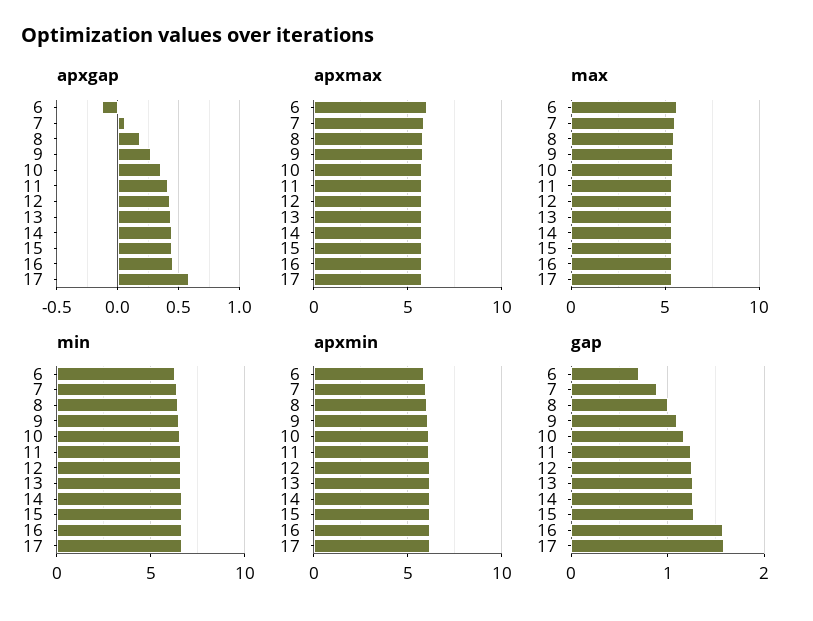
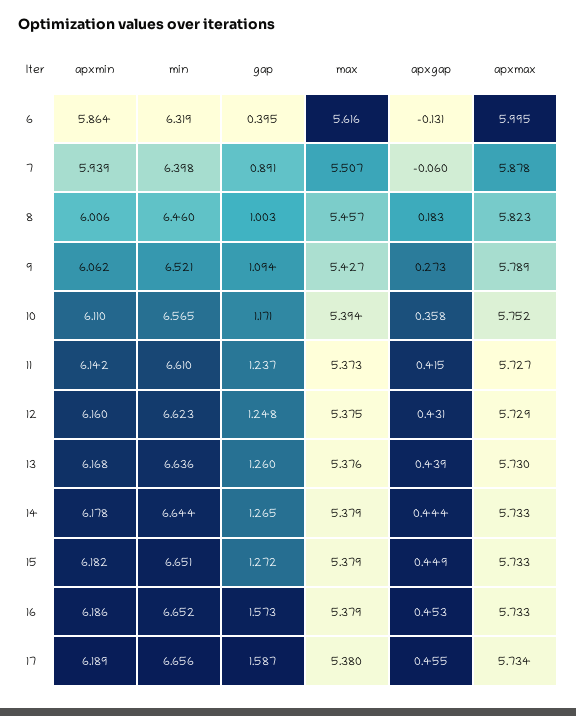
apxgap, 7: 0.05 -> -0.06
apxgap, 17: 0.6 -> 0.455
gap, 6: 0.7 -> 0.395

